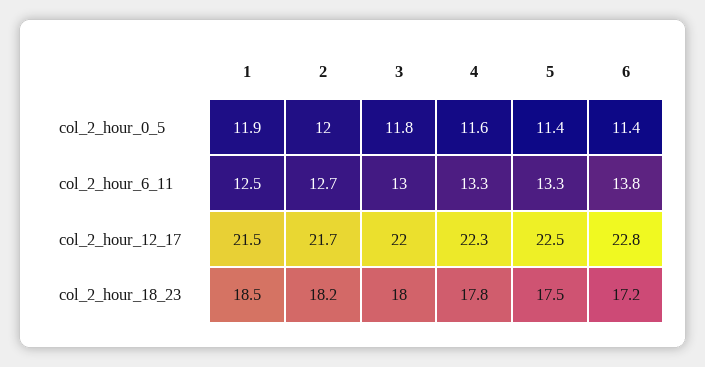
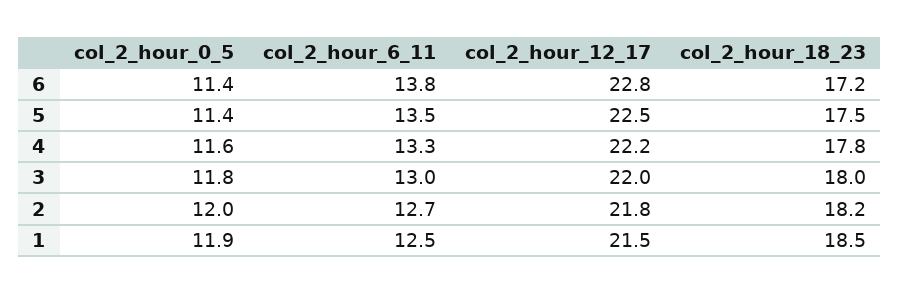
5, col_2_hour_6_11: 13.3 -> 13.5
2, col_2_hour_12_17: 21.7 -> 21.8
4, col_2_hour_12_17: 22.3 -> 22.2

